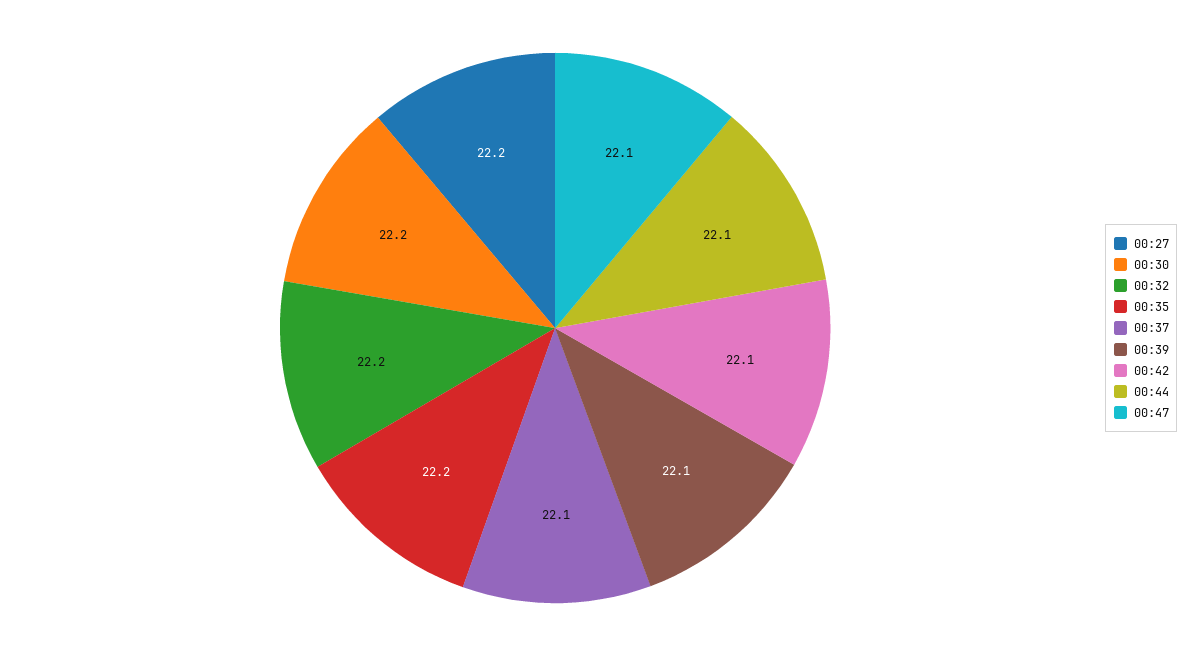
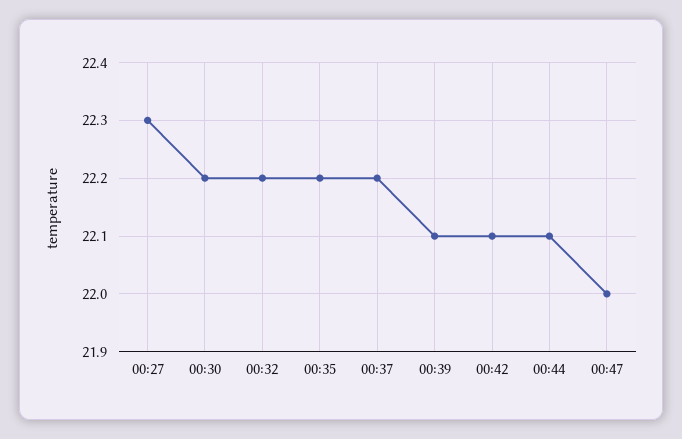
00:27: 22.2 -> 22.3
00:37: 22.1 -> 22.2
00:47: 22.1 -> 22

